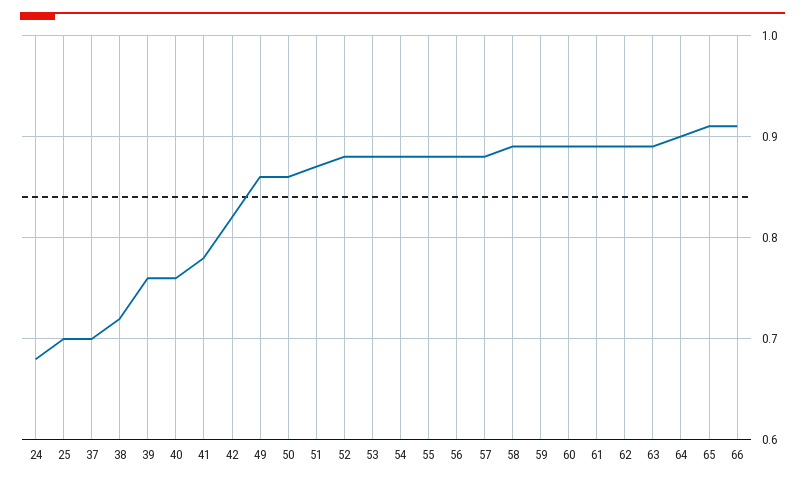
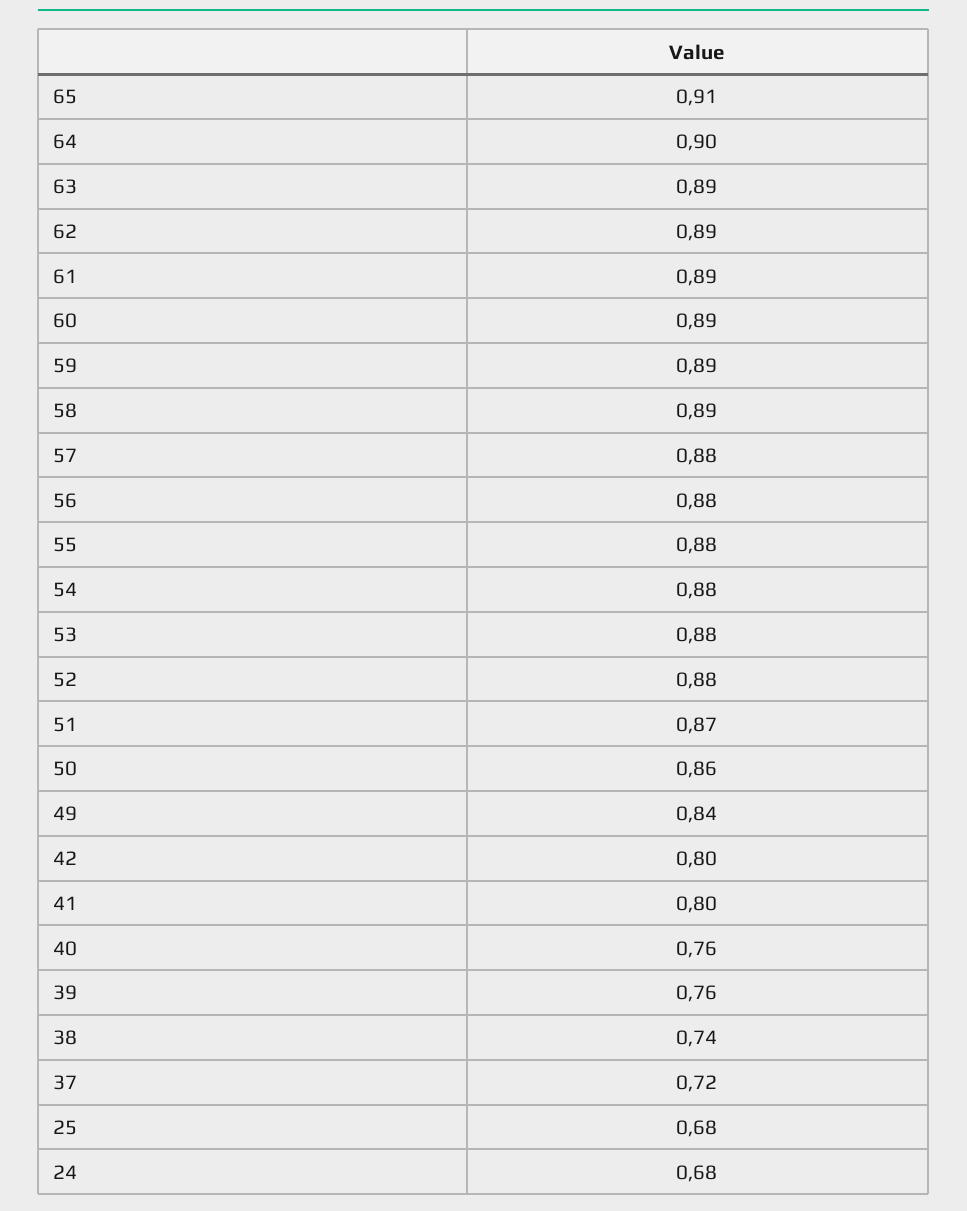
25: 0.7 -> 0.68
37: 0.7 -> 0.72
38: 0.72 -> 0.74
41: 0.78 -> 0.8
42: 0.82 -> 0.8
49: 0.86 -> 0.84
66: 0.91 -> none

